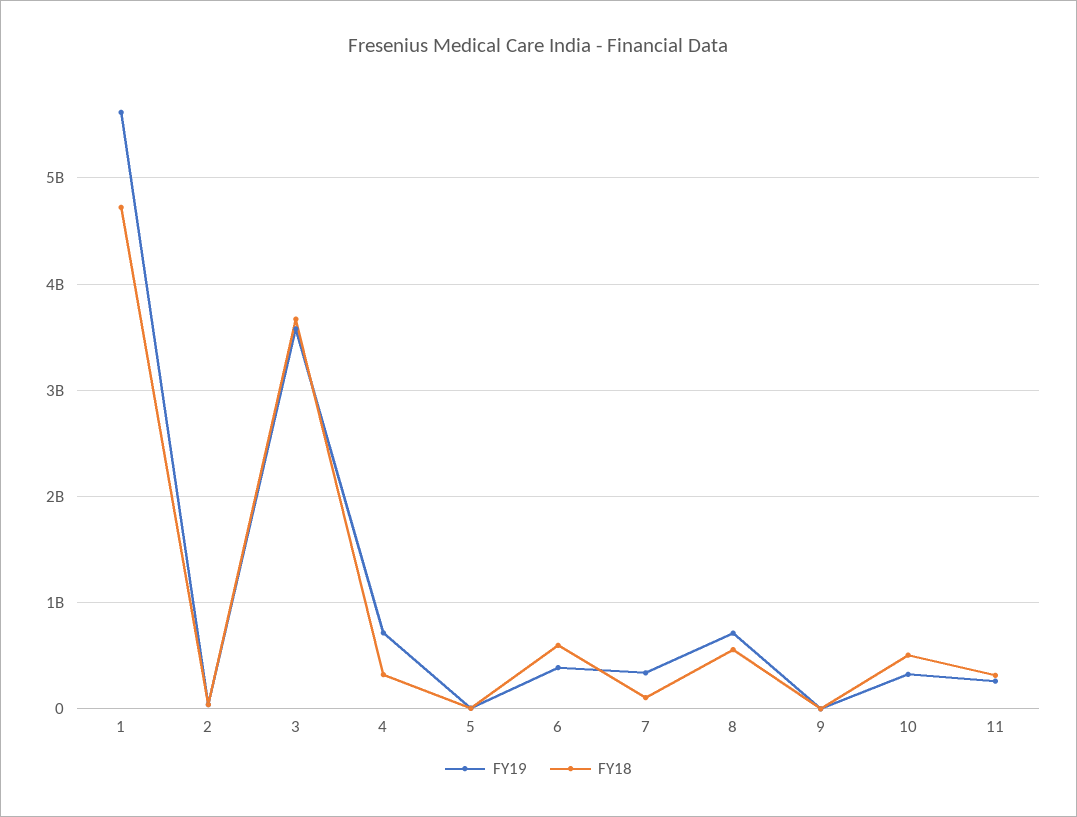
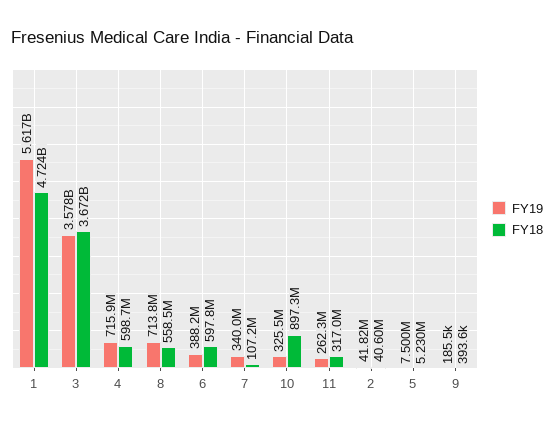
FY18, 4: 300000000 -> 598700000
FY18, 10: 500000000 -> 897300000

